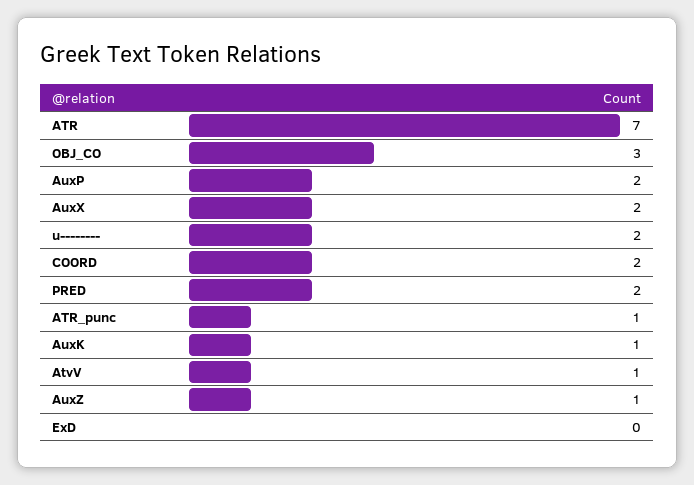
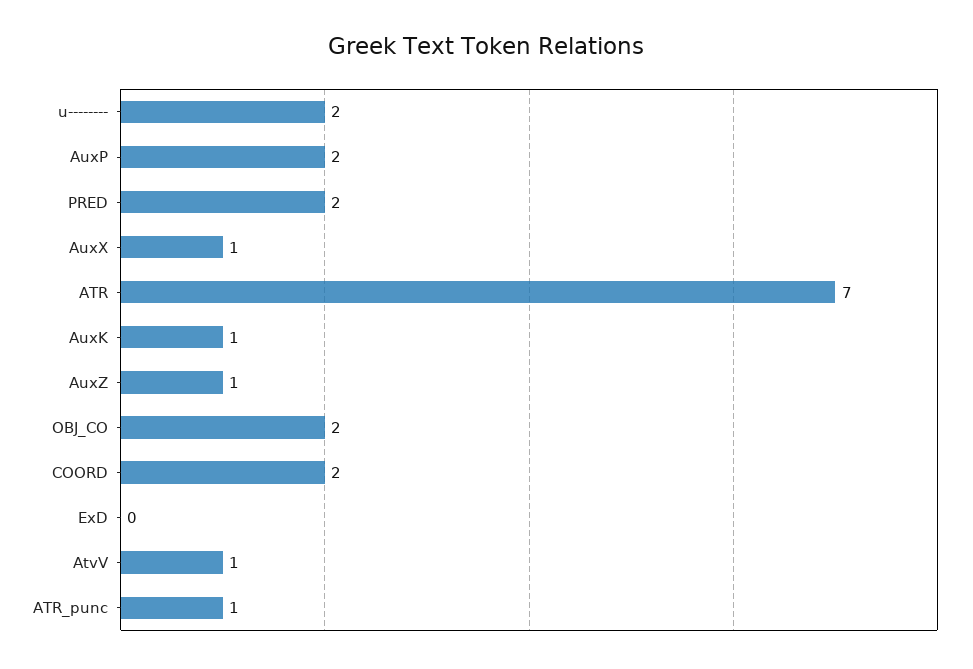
OBJ_CO: 3 -> 2
AuxX: 2 -> 1

